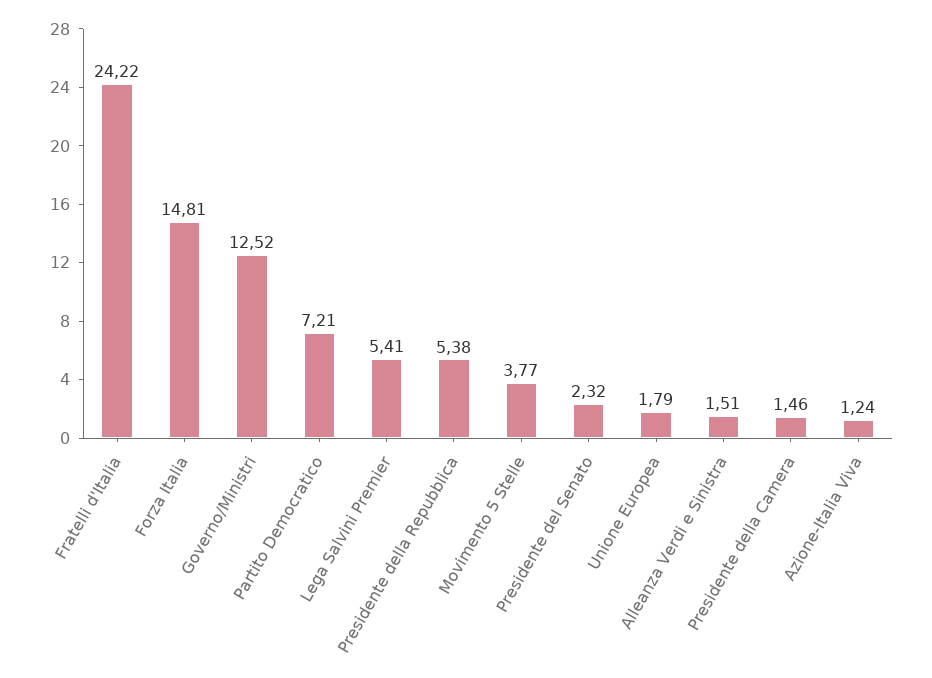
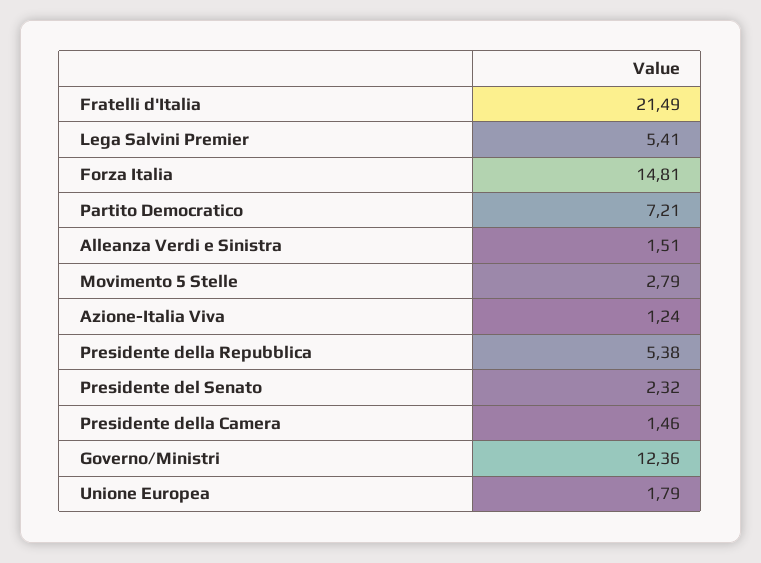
Fratelli d'Italia: 24.22 -> 21.49
Governo/Ministri: 12.52 -> 12.36
Movimento 5 Stelle: 3.77 -> 2.79

